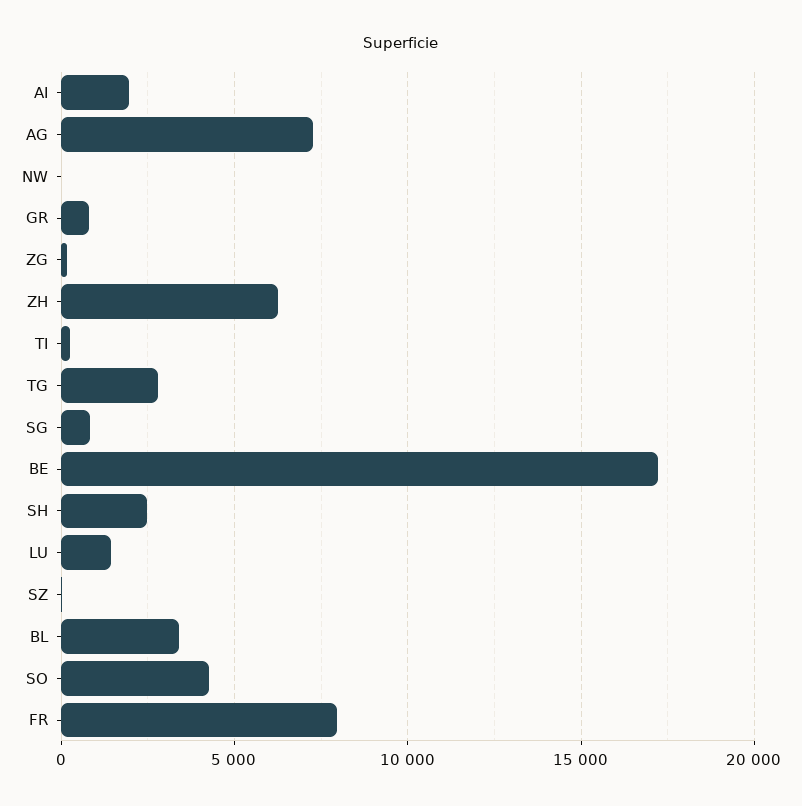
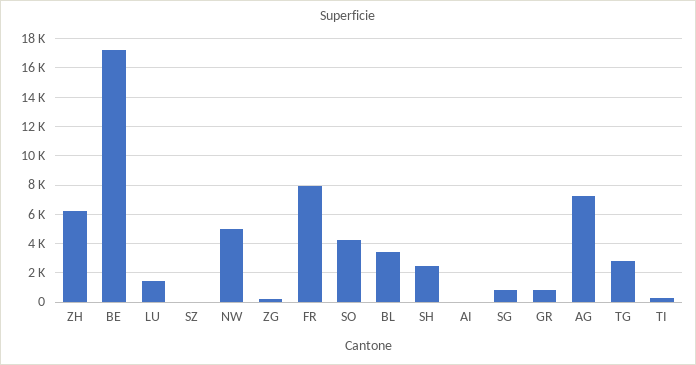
AI: 2000 -> 0
NW: 0 -> 5000

